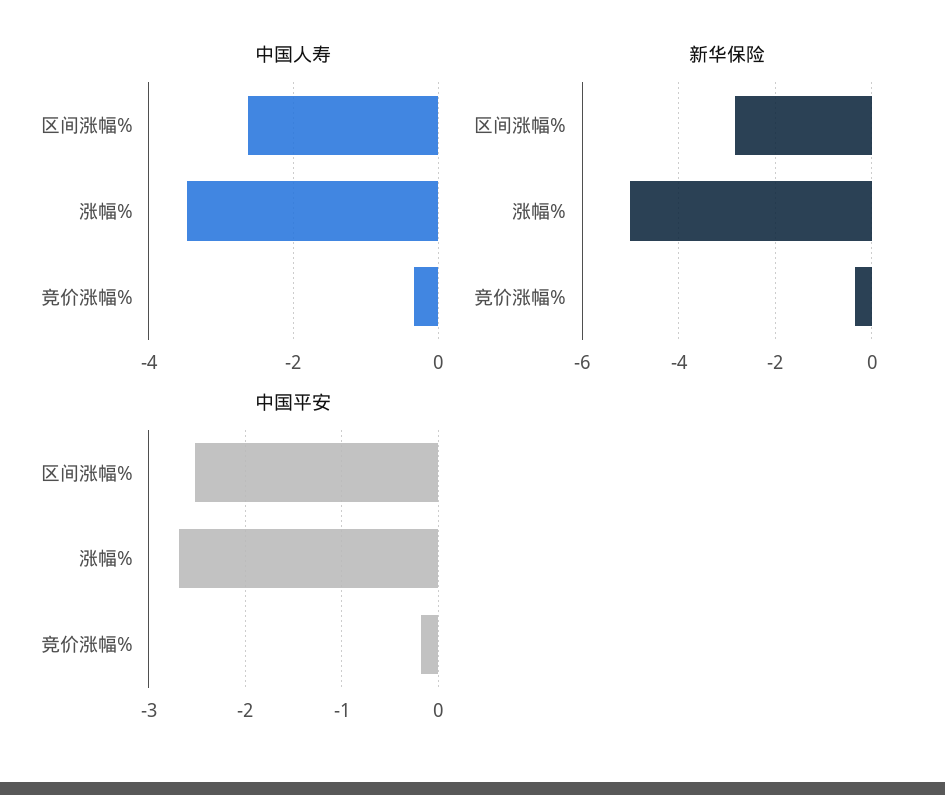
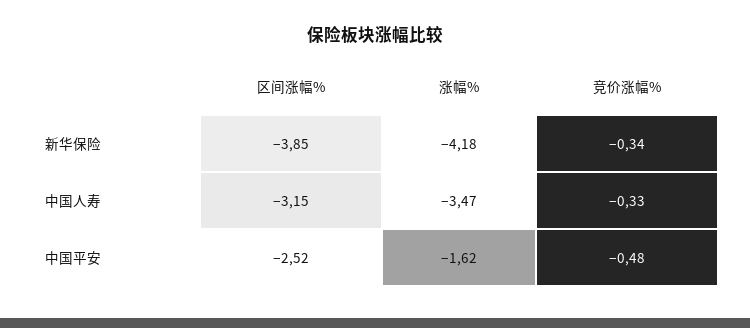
中国人寿, 区间涨幅%: -2.6 -> -3.15
新华保险, 区间涨幅%: -2.8 -> -3.85
新华保险, 涨幅%: -5 -> -4.18
中国平安, 涨幅%: -2.7 -> -1.62
中国平安, 竞价涨幅%: -0.2 -> -0.48

